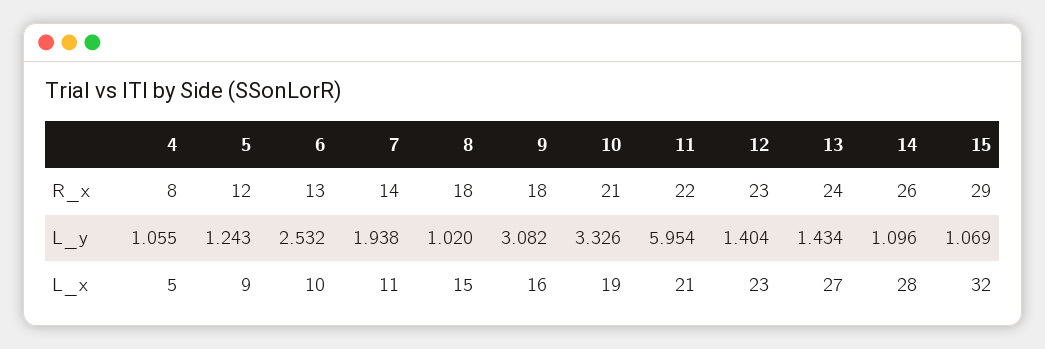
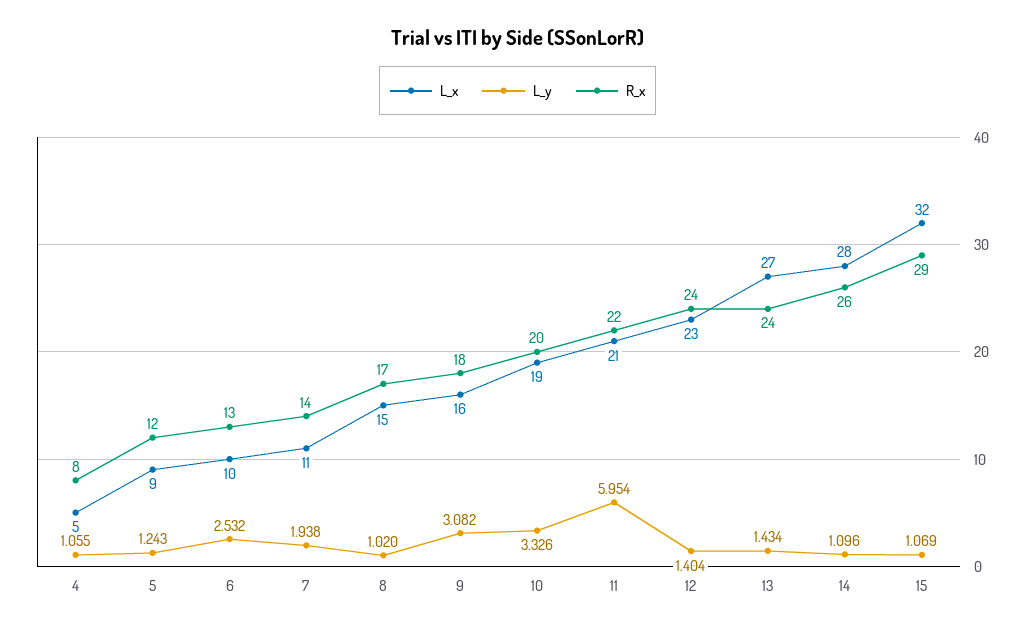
R_x, 8: 18 -> 17
R_x, 10: 21 -> 20
R_x, 12: 23 -> 24

